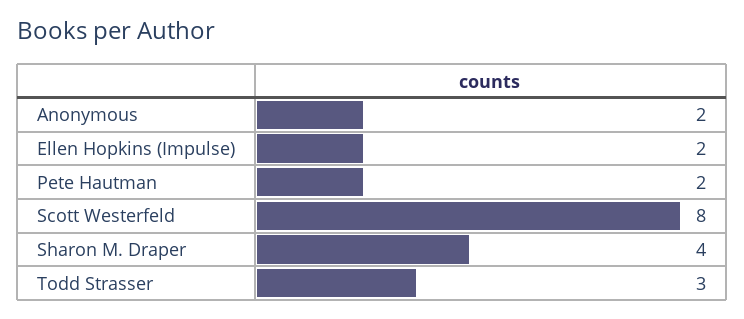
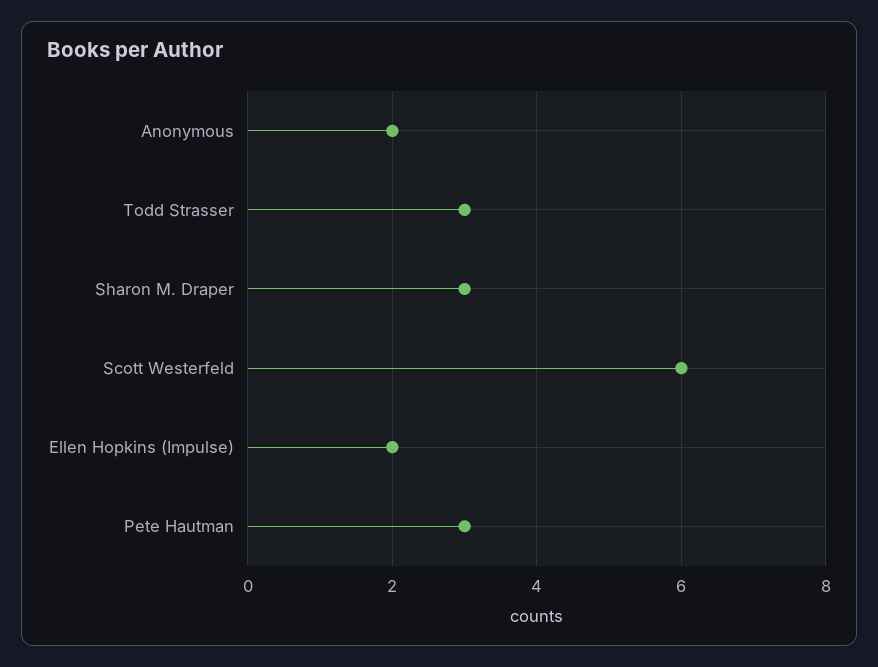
Pete Hautman: 2 -> 3
Scott Westerfeld: 8 -> 6
Sharon M. Draper: 4 -> 3

